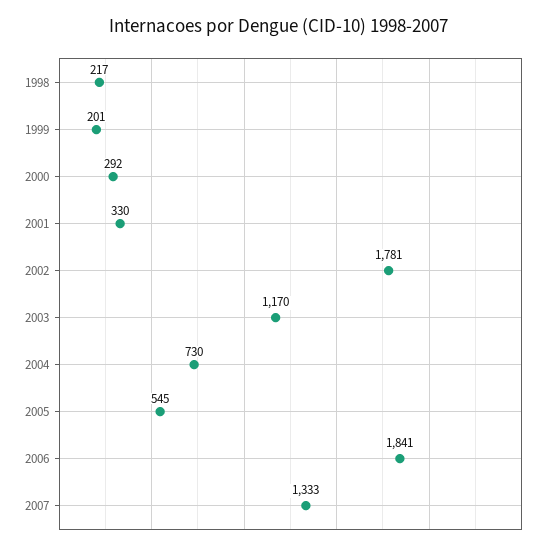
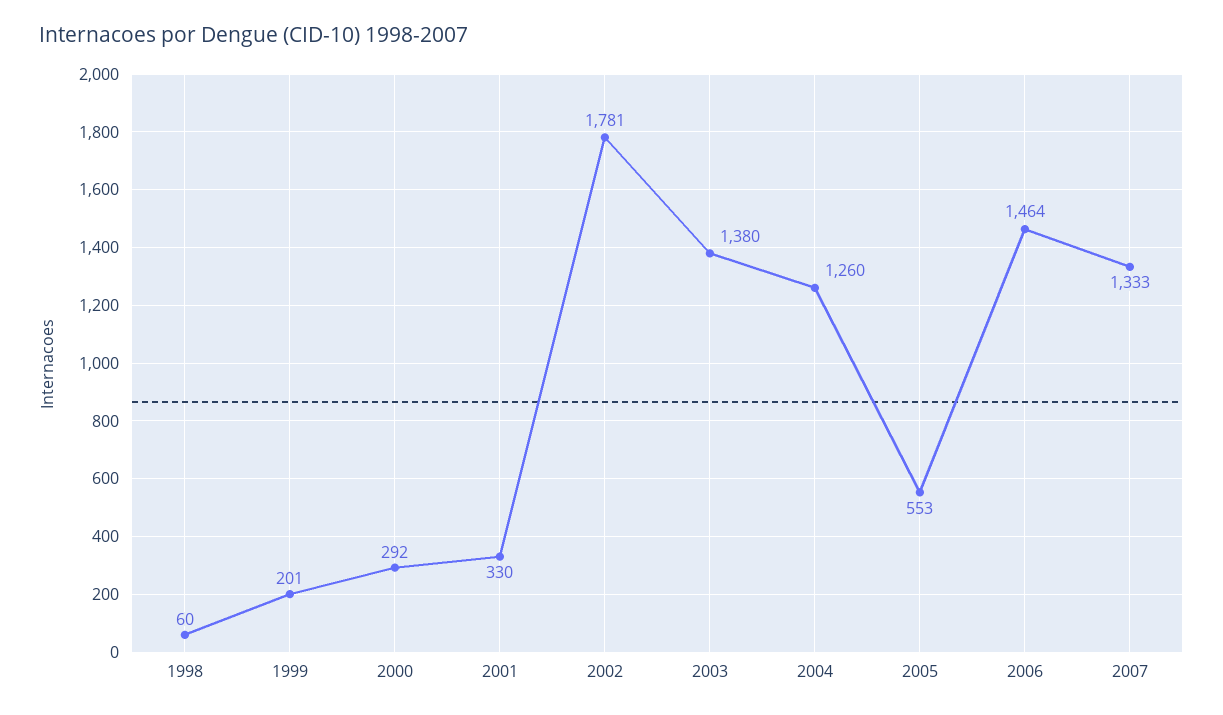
1998: 217 -> 60
2003: 1170 -> 1380
2004: 730 -> 1260
2005: 545 -> 553
2006: 1841 -> 1464

